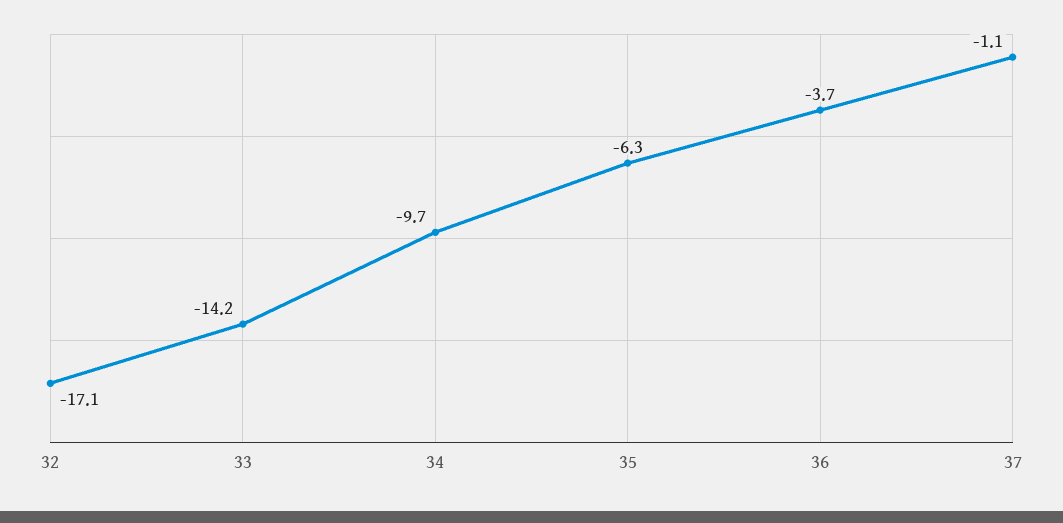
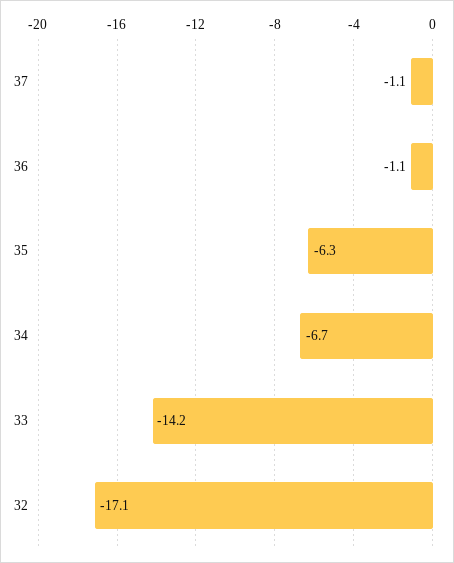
34: -9.7 -> -6.7
36: -3.7 -> -1.1

